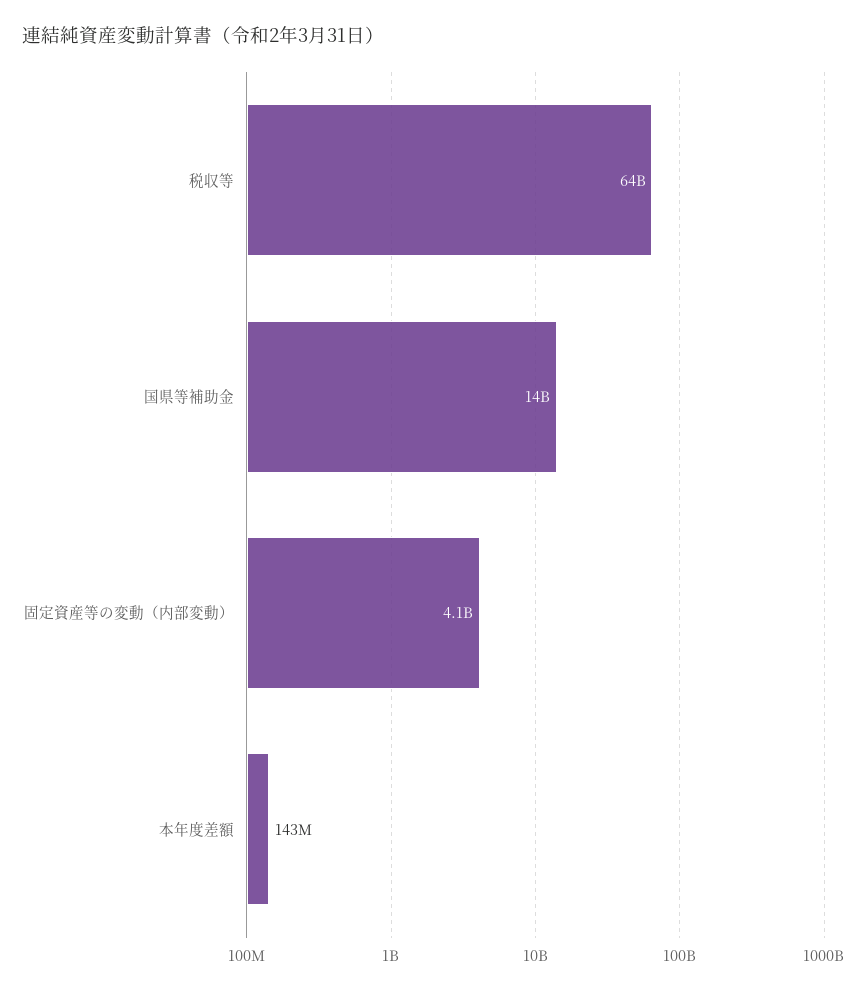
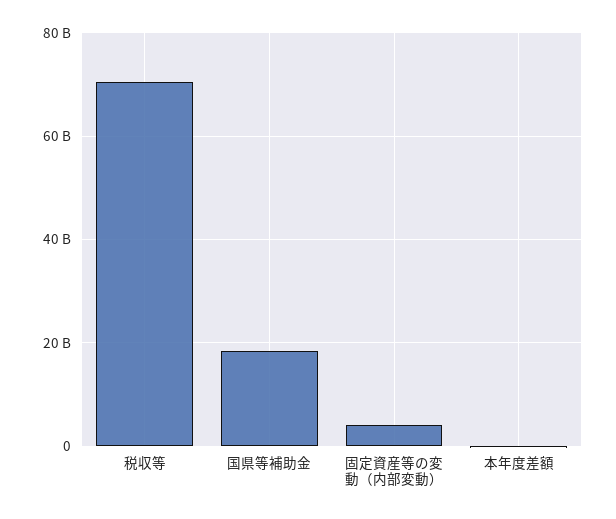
税収等: 64000000000 -> 70000000000
国県等補助金: 14000000000 -> 18000000000

